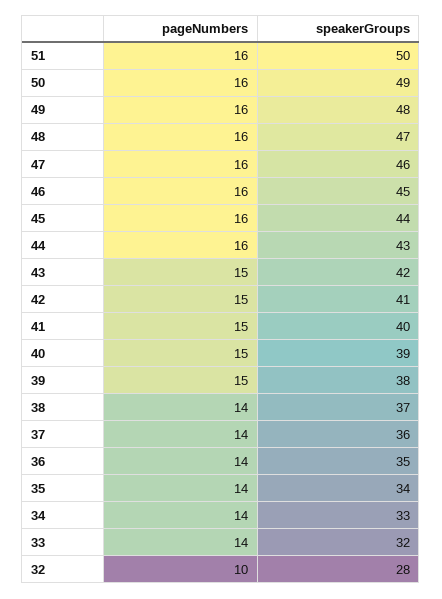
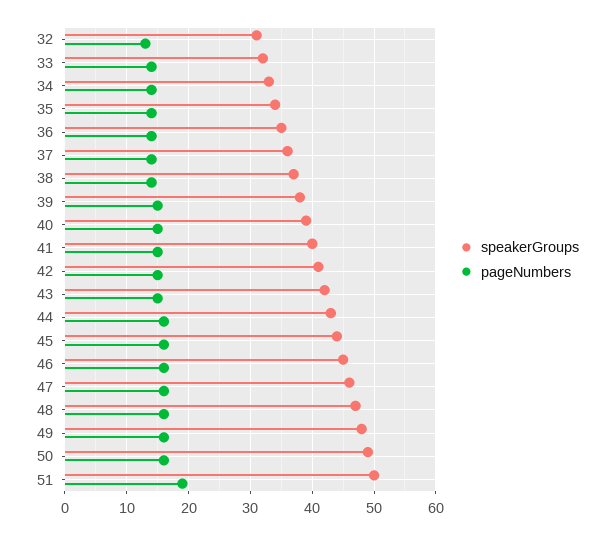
pageNumbers, 51: 16 -> 19
pageNumbers, 32: 10 -> 13
speakerGroups, 32: 28 -> 31

